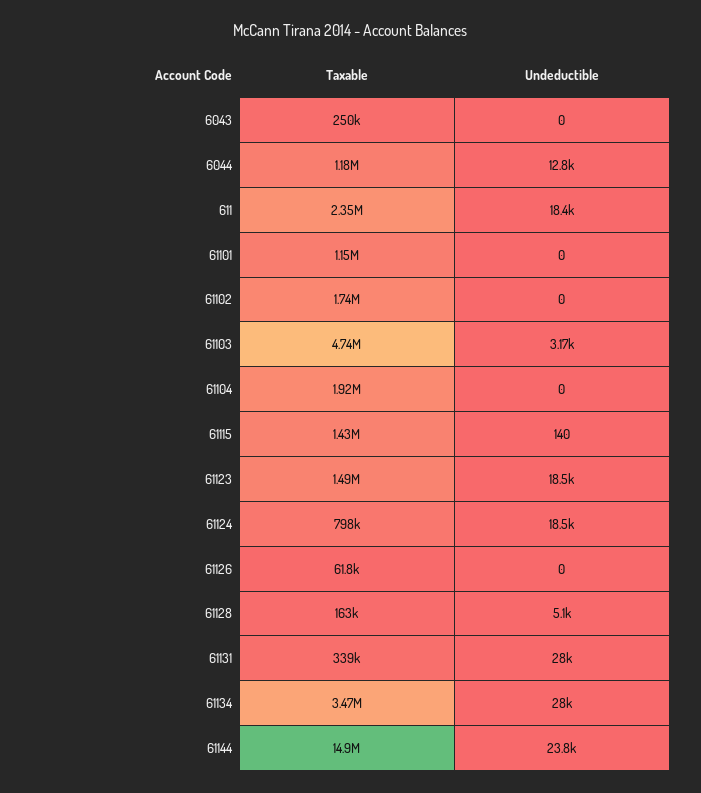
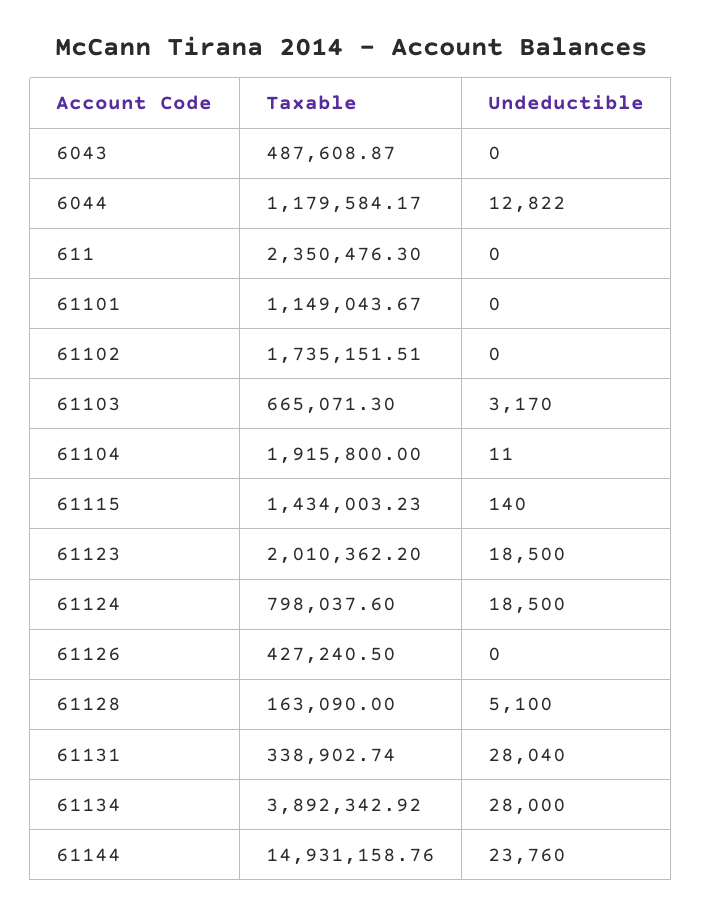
Taxable, 6043: 250000 -> 487608.87
Undeductible, 611: 18400 -> 0
Taxable, 61103: 4740000 -> 665071.3
Undeductible, 61104: 0 -> 11
Taxable, 61123: 1490000 -> 2010362.2
Taxable, 61126: 61800 -> 427240.5
Taxable, 61134: 3470000 -> 3892342.92

